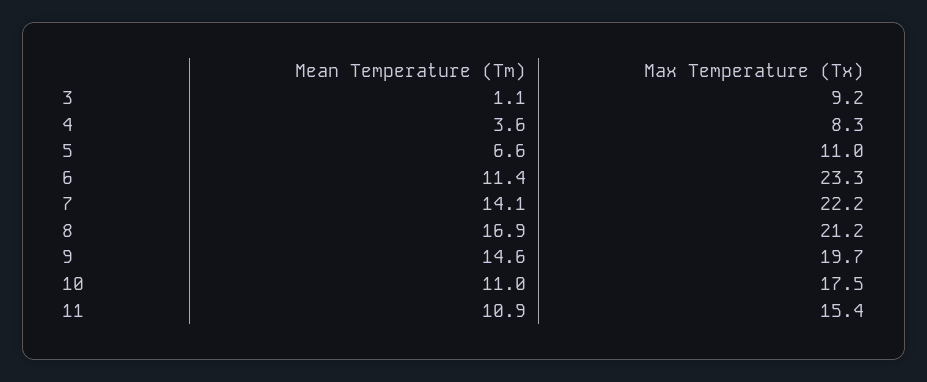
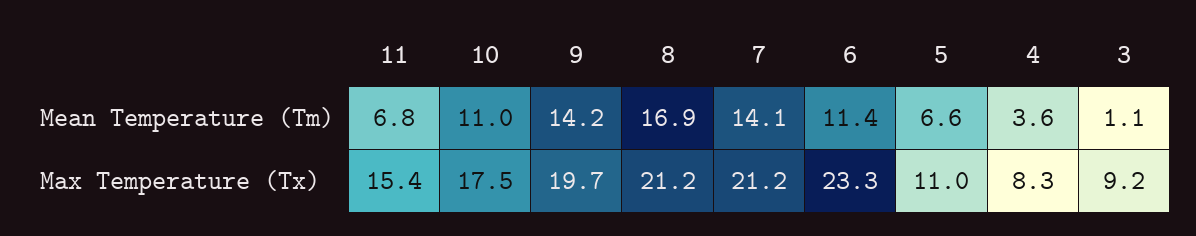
Max Temperature (Tx), 7: 22.2 -> 21.2
Mean Temperature (Tm), 9: 14.6 -> 14.2
Mean Temperature (Tm), 11: 10.9 -> 6.8

